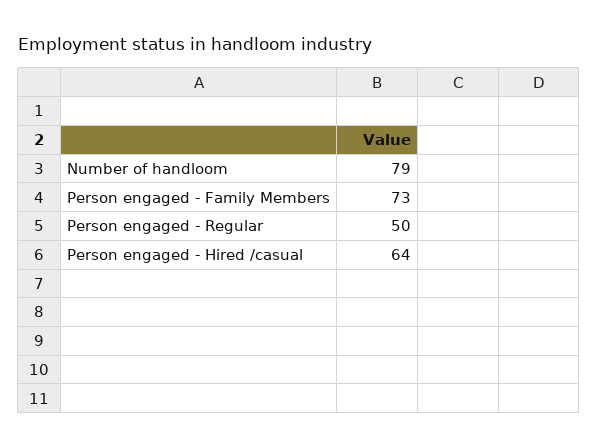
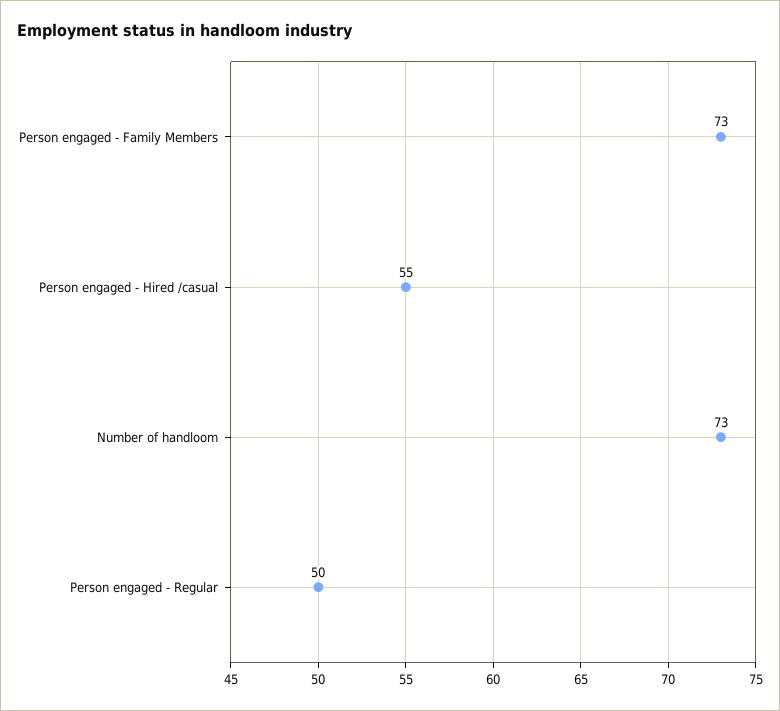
Number of handloom: 79 -> 73
Person engaged - Hired /casual: 64 -> 55

